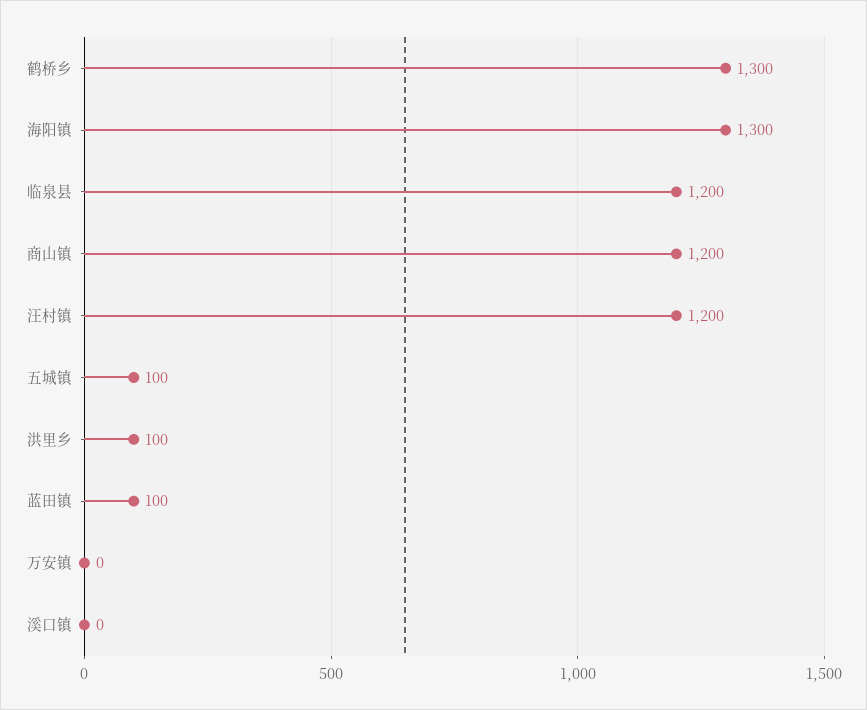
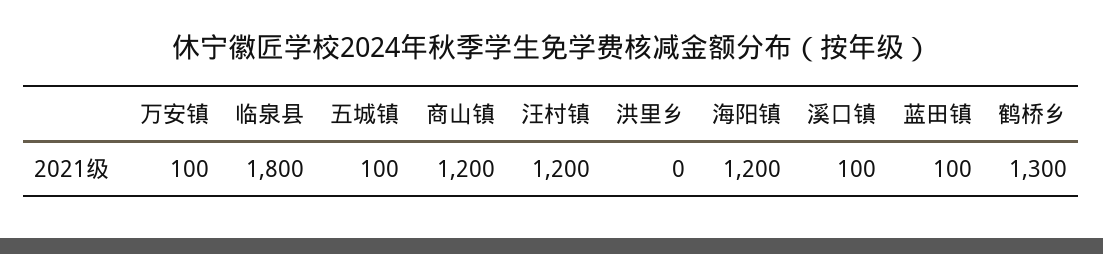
海阳镇: 1300 -> 1200
临泉县: 1200 -> 1800
洪里乡: 100 -> 0
万安镇: 0 -> 100
溪口镇: 0 -> 100

